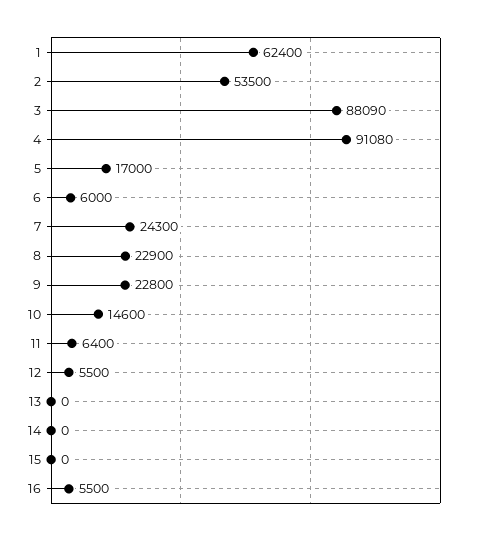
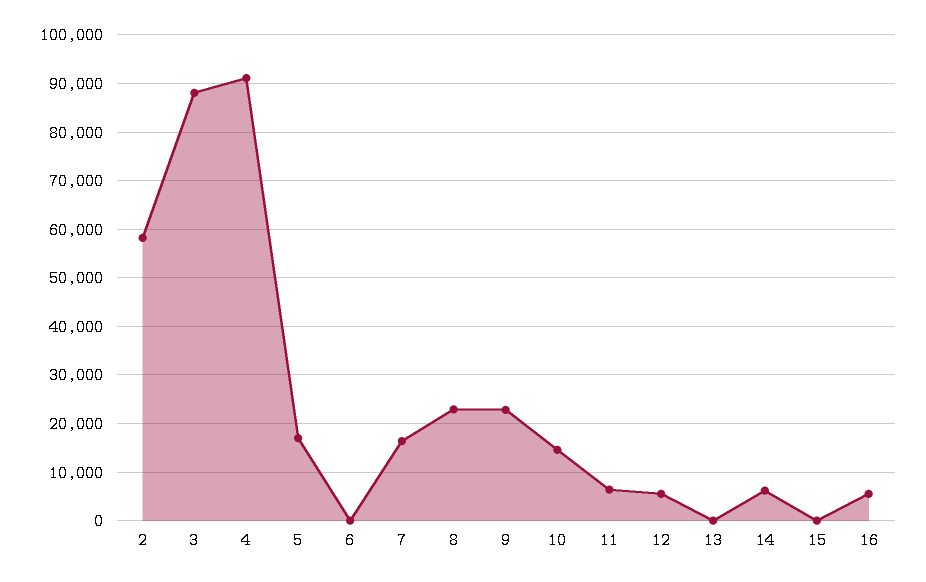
1: 62400 -> none
2: 53500 -> 58000
6: 6000 -> 0
7: 24300 -> 16000
14: 0 -> 6000

